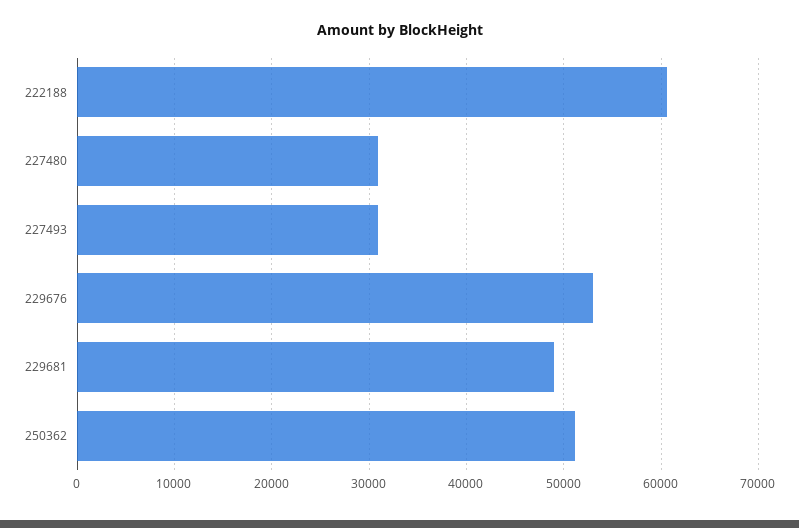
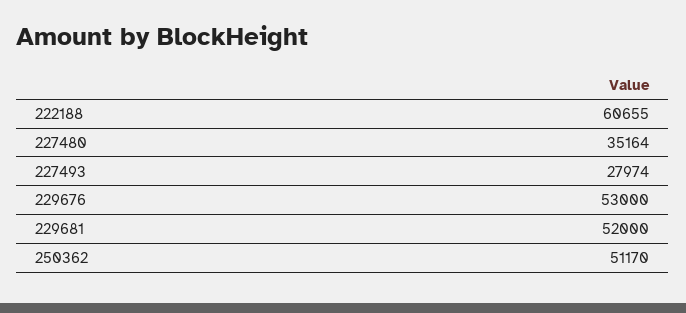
227480: 31000 -> 35164
227493: 31000 -> 27974
229681: 49000 -> 52000

